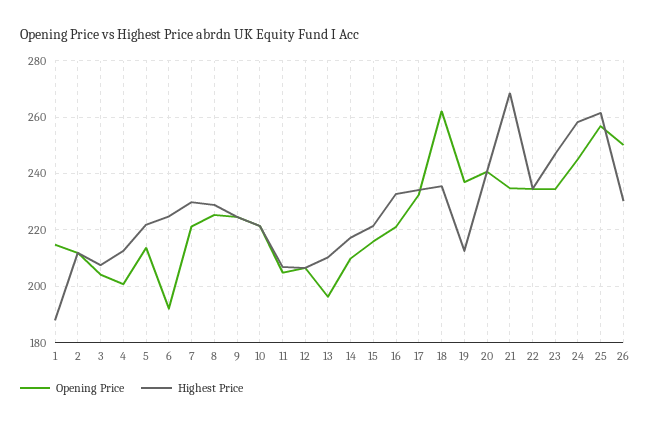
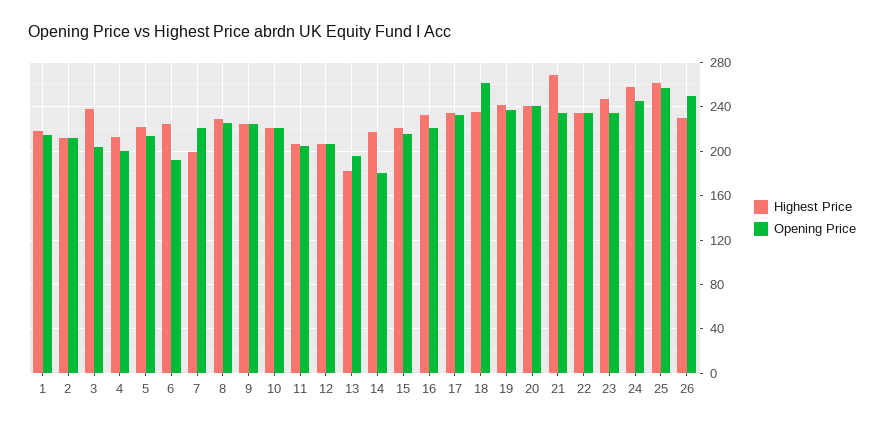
Highest Price, 1: 187.5 -> 220
Highest Price, 3: 207.5 -> 240
Highest Price, 7: 230 -> 200
Highest Price, 13: 210 -> 180
Opening Price, 14: 210 -> 180
Highest Price, 19: 212.5 -> 240

